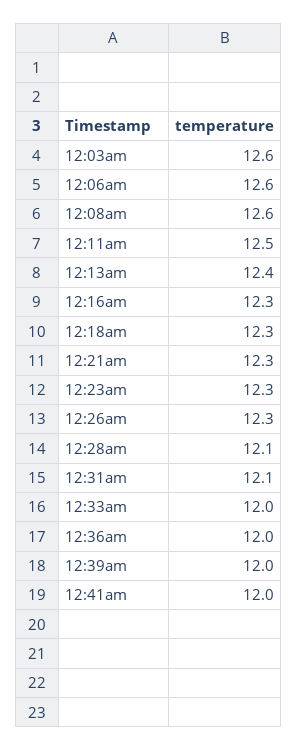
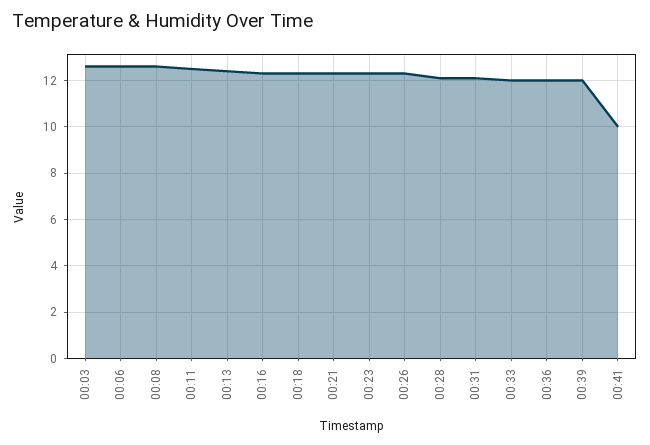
12:41am: 12 -> 10

